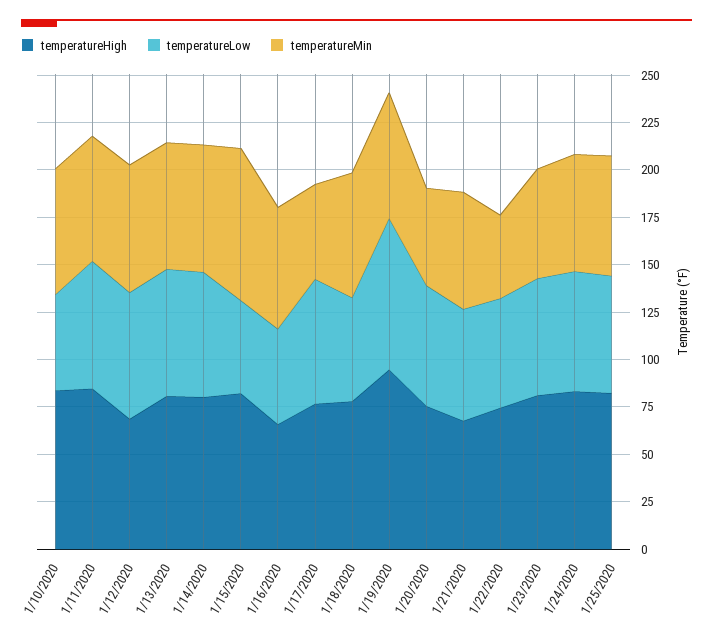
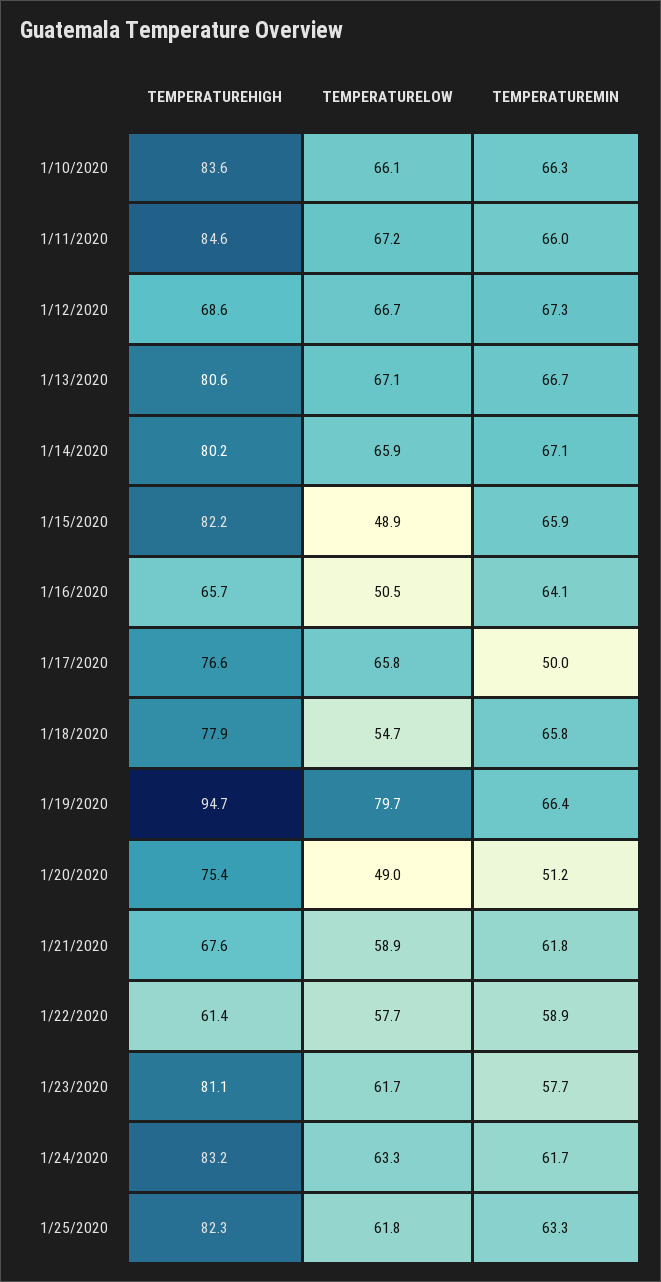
temperatureLow, 1/10/2020: 50 -> 66.1
temperatureMin, 1/15/2020: 80 -> 65.9
temperatureLow, 1/20/2020: 65 -> 49
temperatureHigh, 1/22/2020: 75 -> 61.4
temperatureMin, 1/22/2020: 45 -> 58.9

